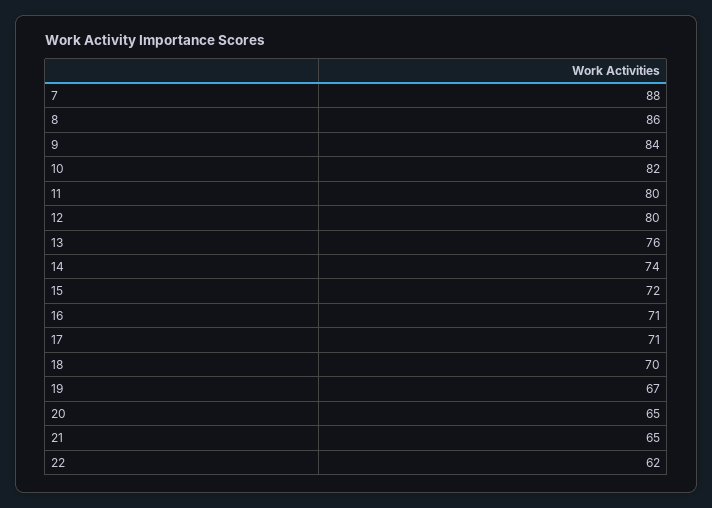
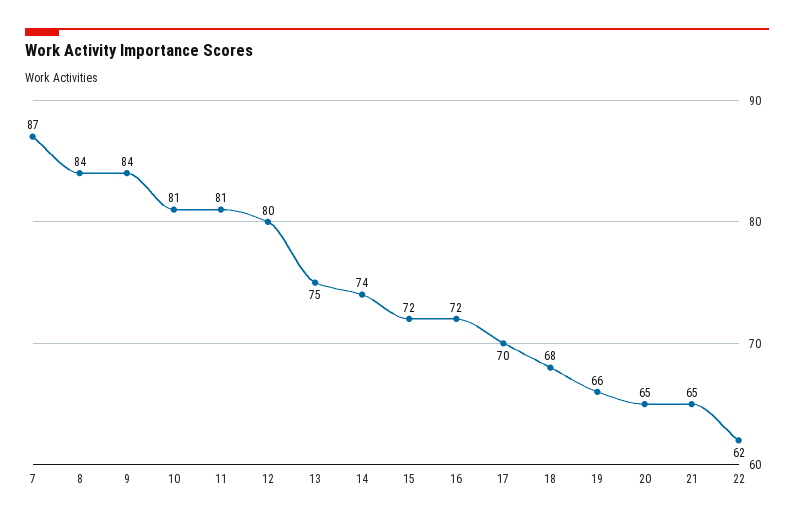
7: 88 -> 87
8: 86 -> 84
10: 82 -> 81
11: 80 -> 81
13: 76 -> 75
16: 71 -> 72
17: 71 -> 70
18: 70 -> 68
19: 67 -> 66

